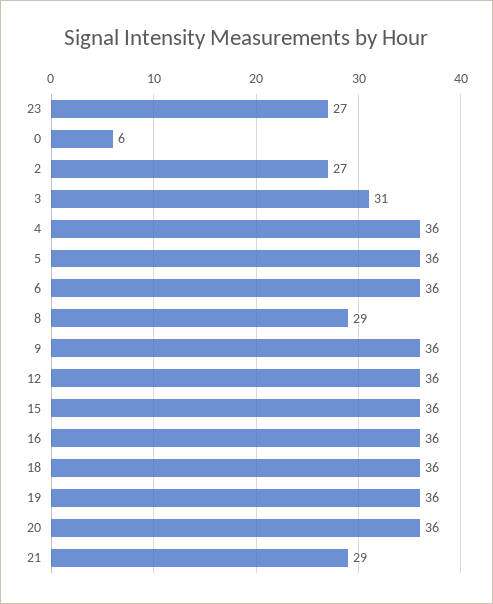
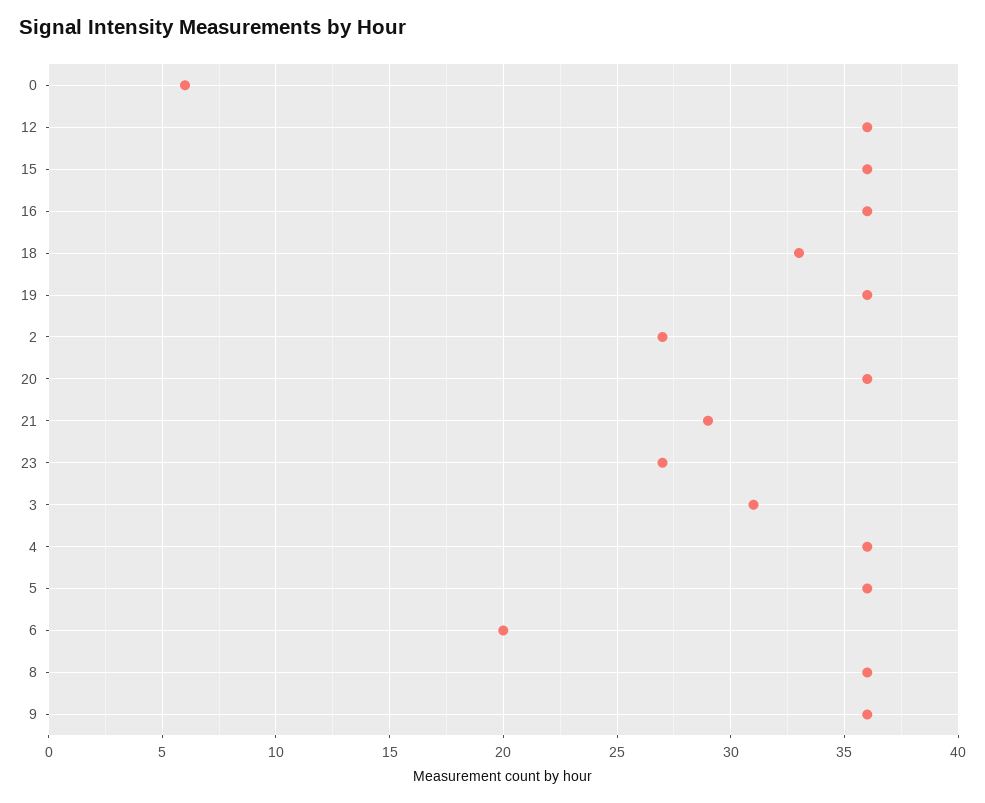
6: 36 -> 20
8: 29 -> 36
18: 36 -> 33

